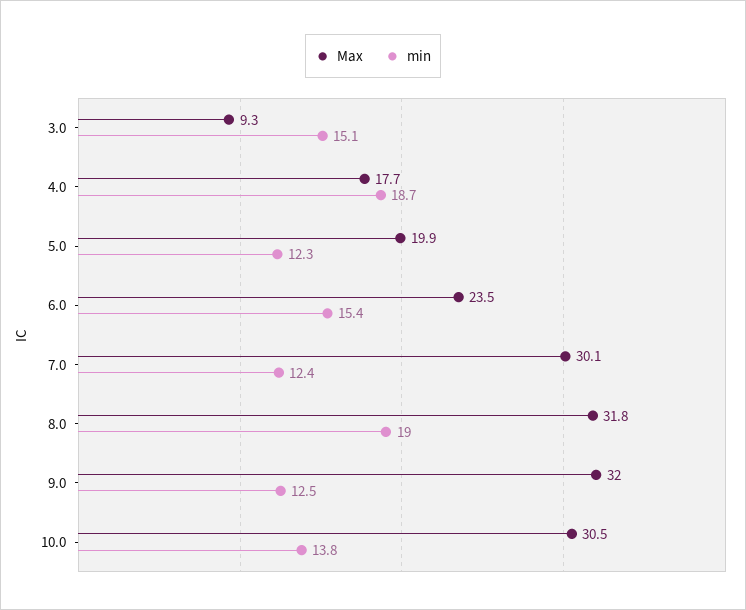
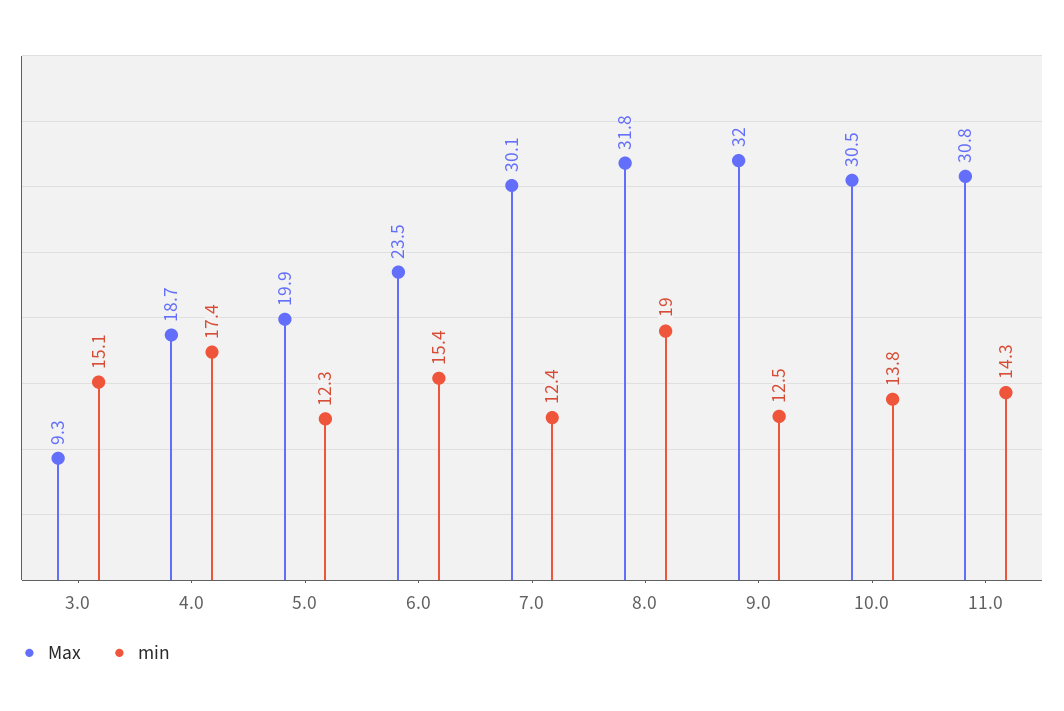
Max, 4.0: 17.7 -> 18.7
min, 4.0: 18.7 -> 17.4
Max, 11.0: none -> 30.8
min, 11.0: none -> 14.3

